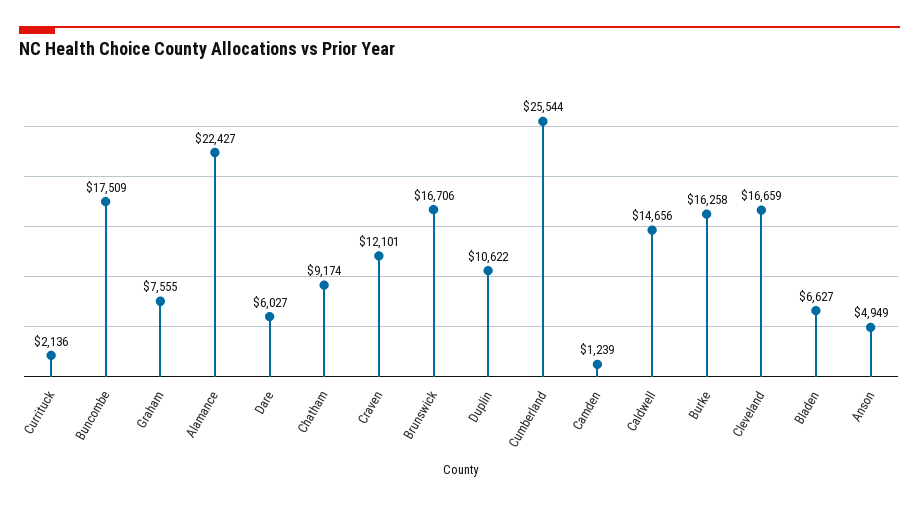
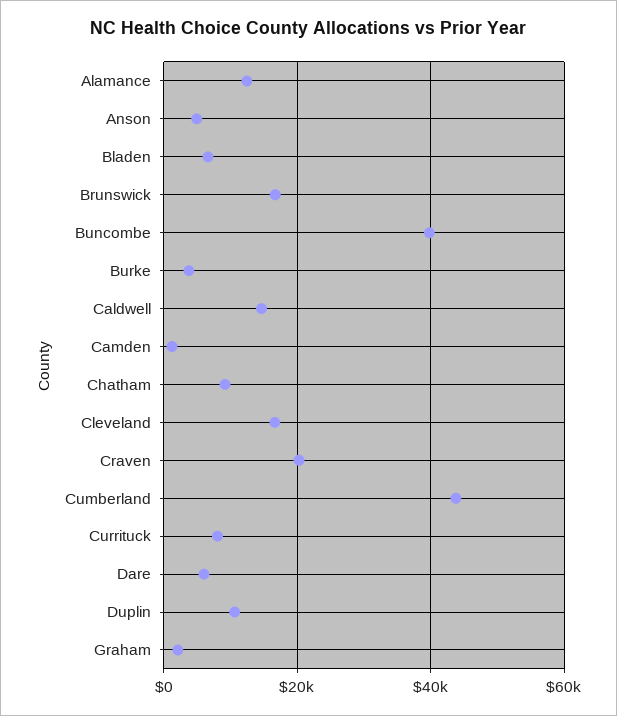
Currituck: 2136 -> 8000
Buncombe: 17509 -> 40000
Graham: 7555 -> 2000
Alamance: 22427 -> 12000
Craven: 12101 -> 20000
Cumberland: 25544 -> 44000
Burke: 16258 -> 4000

